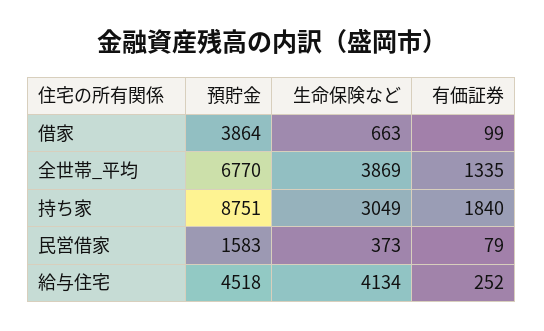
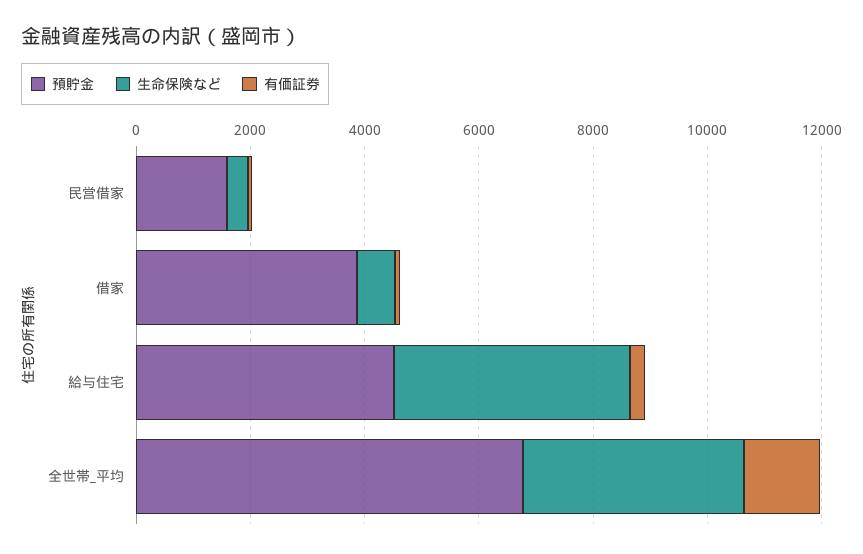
預貯金, 持ち家: 8751 -> none
生命保険など, 持ち家: 3049 -> none
有価証券, 持ち家: 1840 -> none

